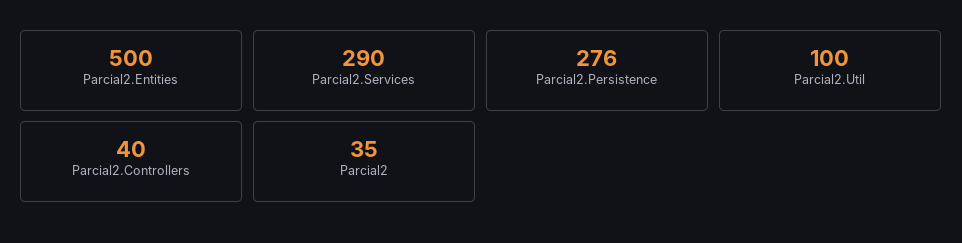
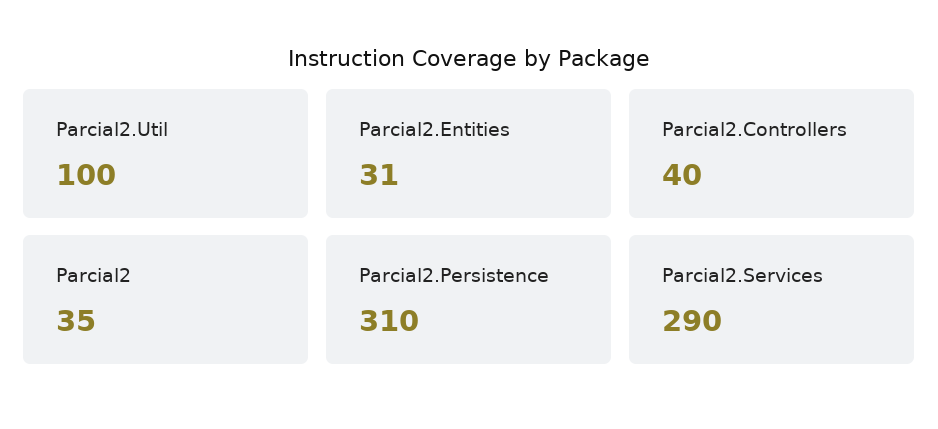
Parcial2.Entities: 500 -> 31
Parcial2.Persistence: 276 -> 310

